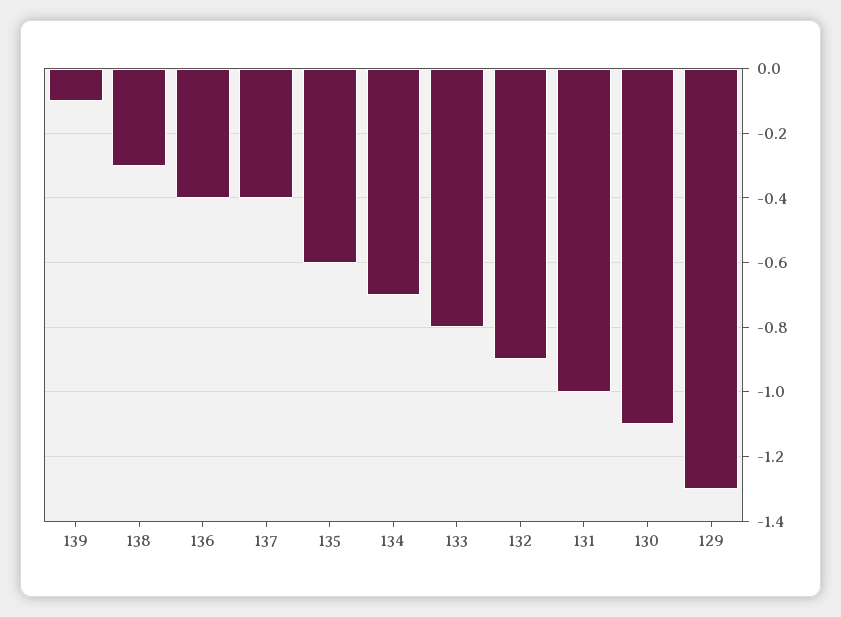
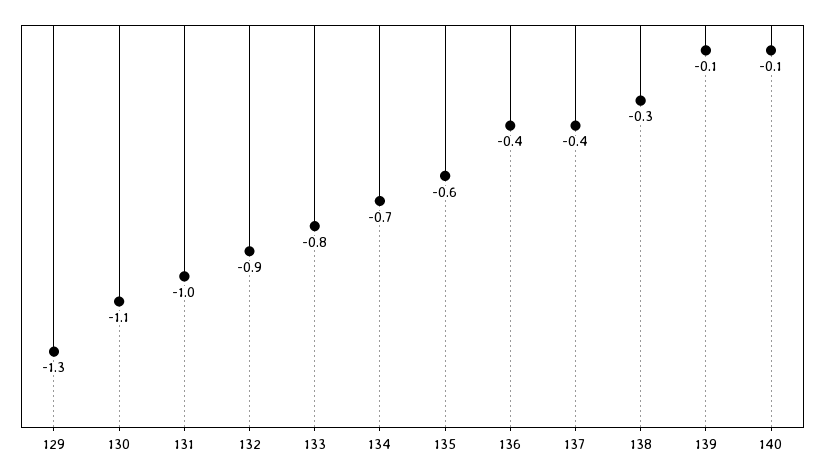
140: none -> -0.1

